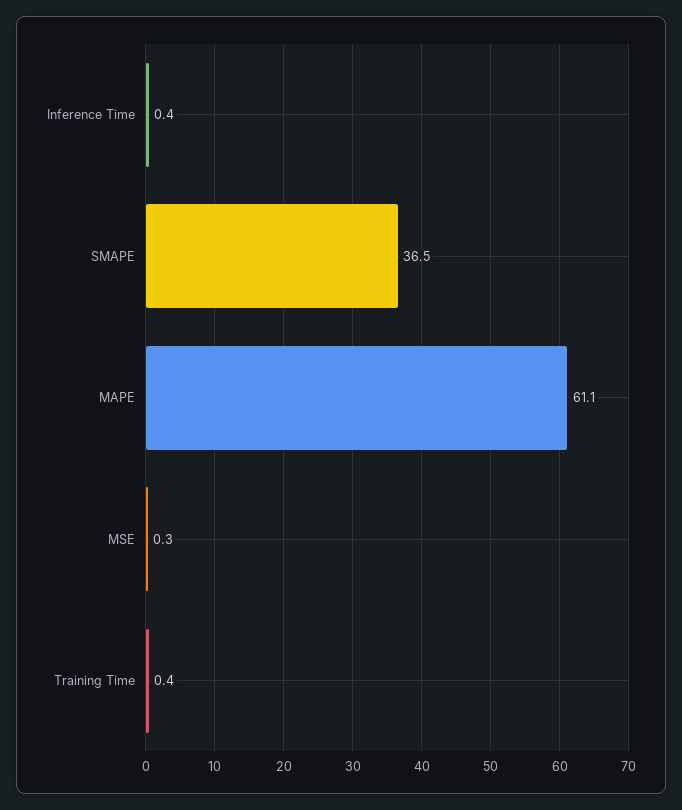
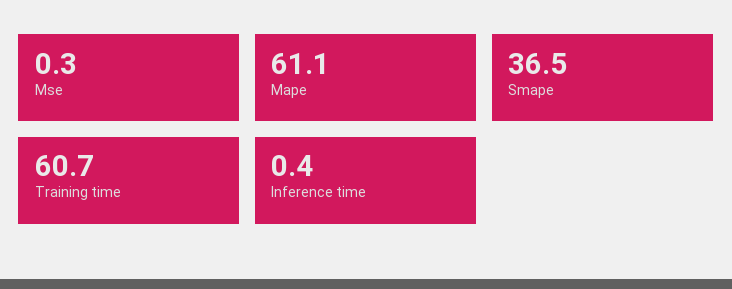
Training Time: 0.4 -> 60.7

